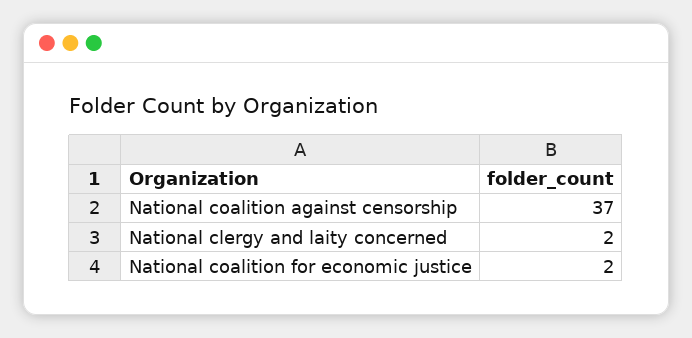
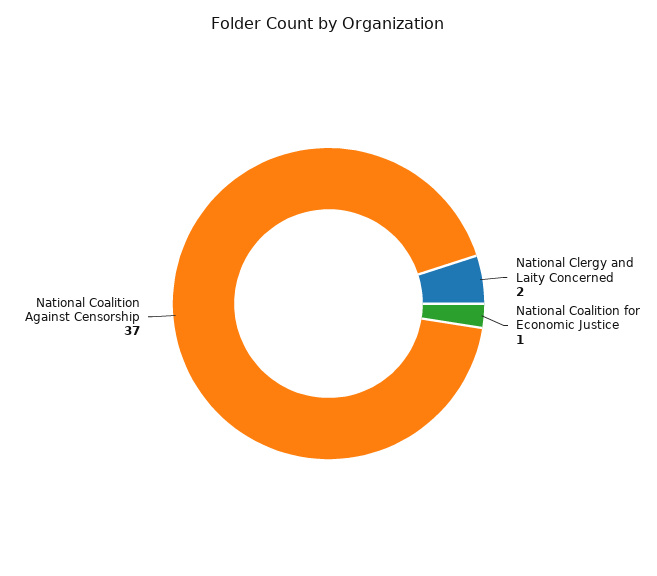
National coalition for economic justice: 2 -> 1

